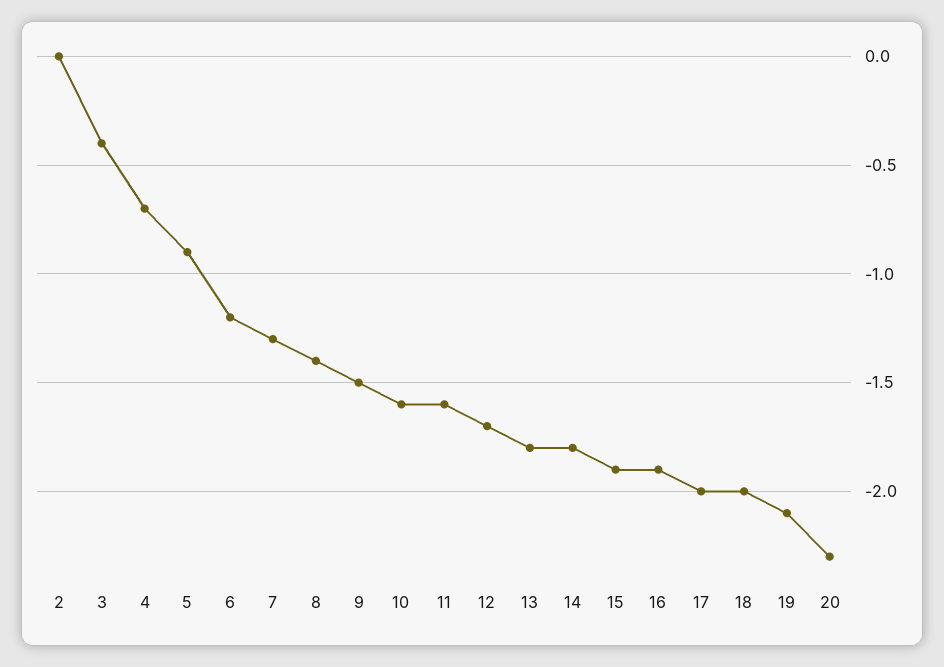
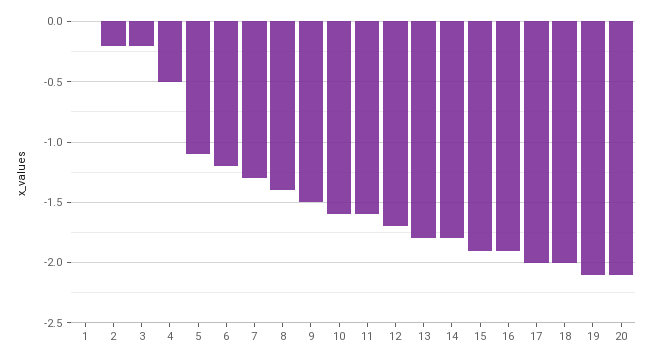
2: 0 -> -0.2
3: -0.4 -> -0.2
4: -0.7 -> -0.5
5: -0.9 -> -1.1
20: -2.3 -> -2.1
1: none -> 0

